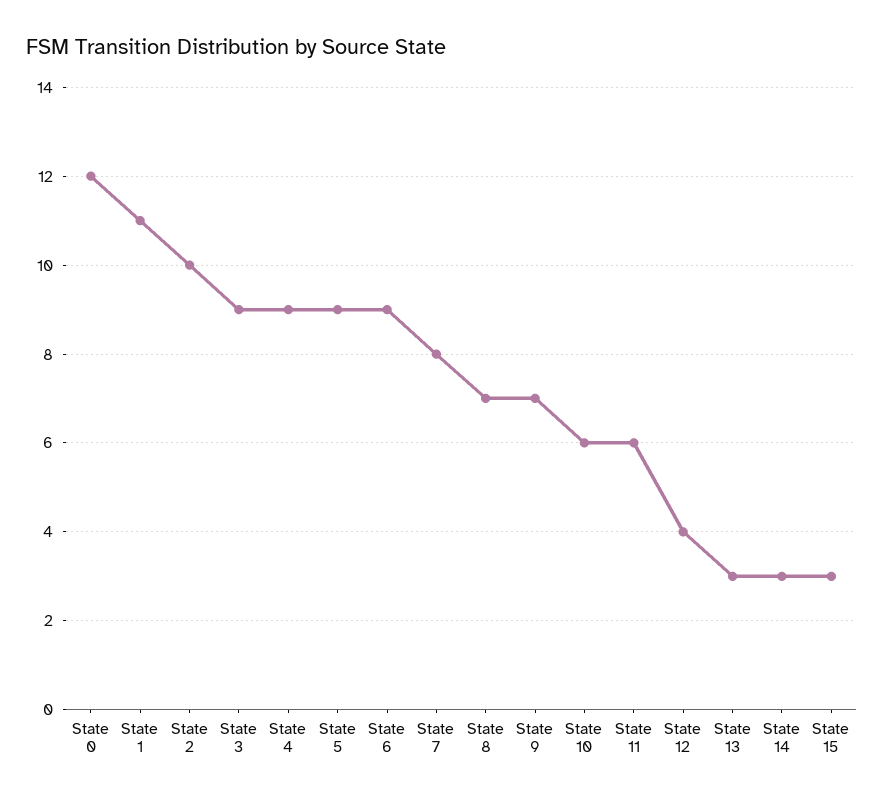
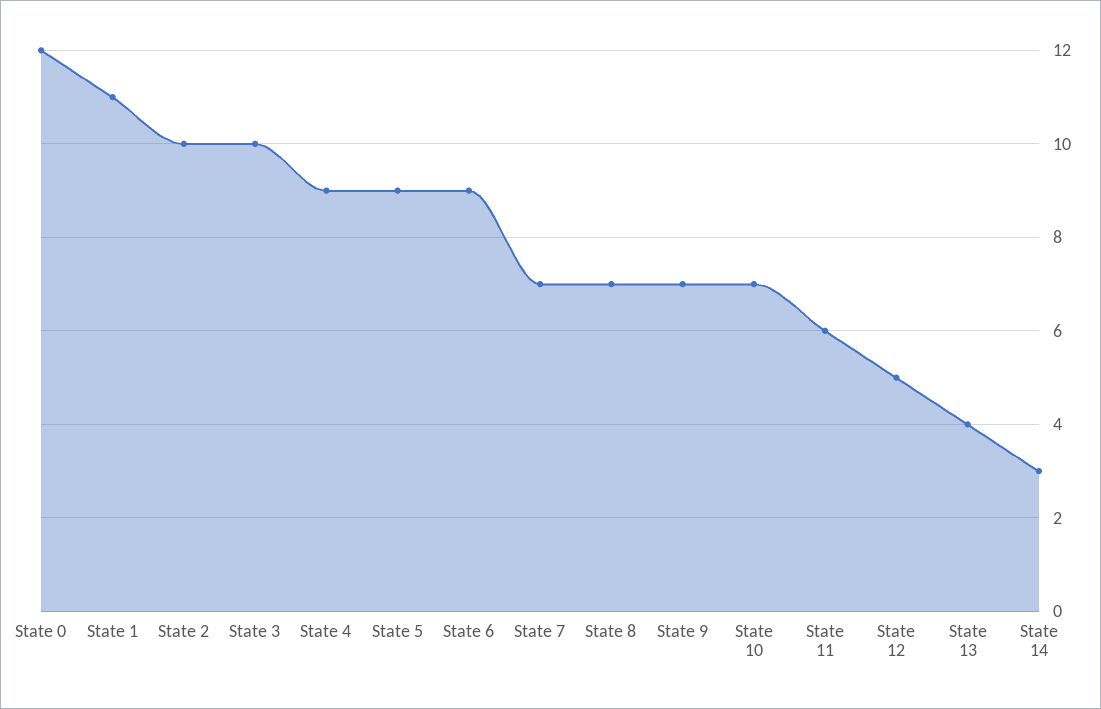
State 3: 9 -> 10
State 7: 8 -> 7
State 10: 6 -> 7
State 12: 4 -> 5
State 13: 3 -> 4
State 15: 3 -> none

